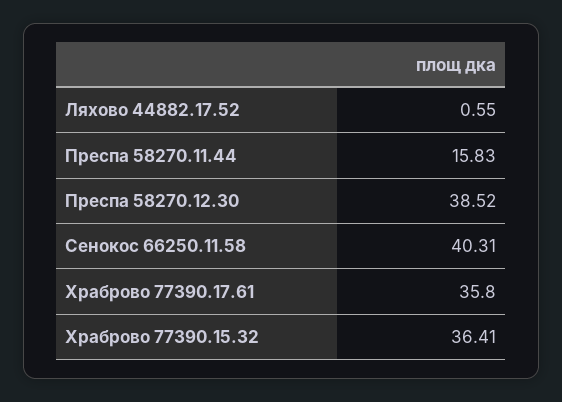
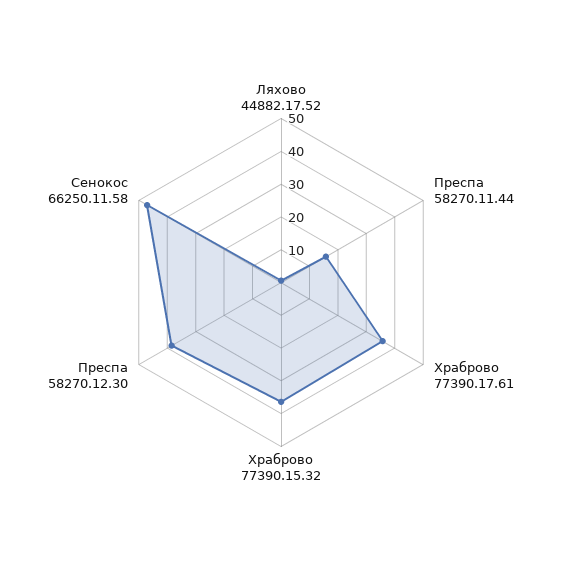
Сенокос 66250.11.58: 40.31 -> 47.5

